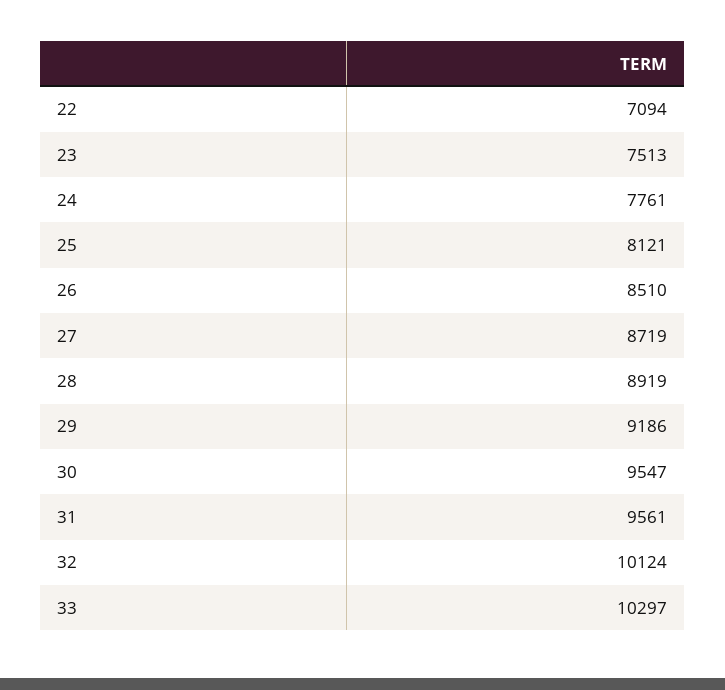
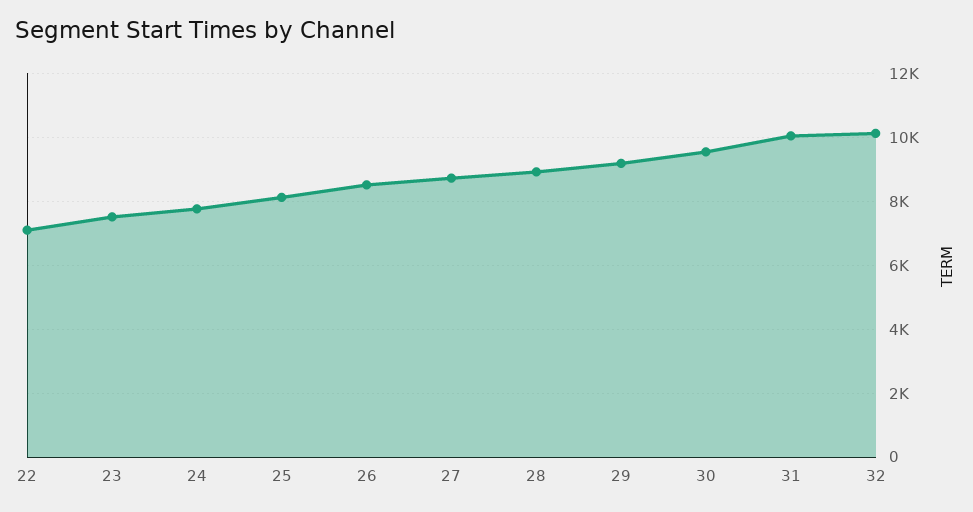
31: 9561 -> 10000
33: 10297 -> none

